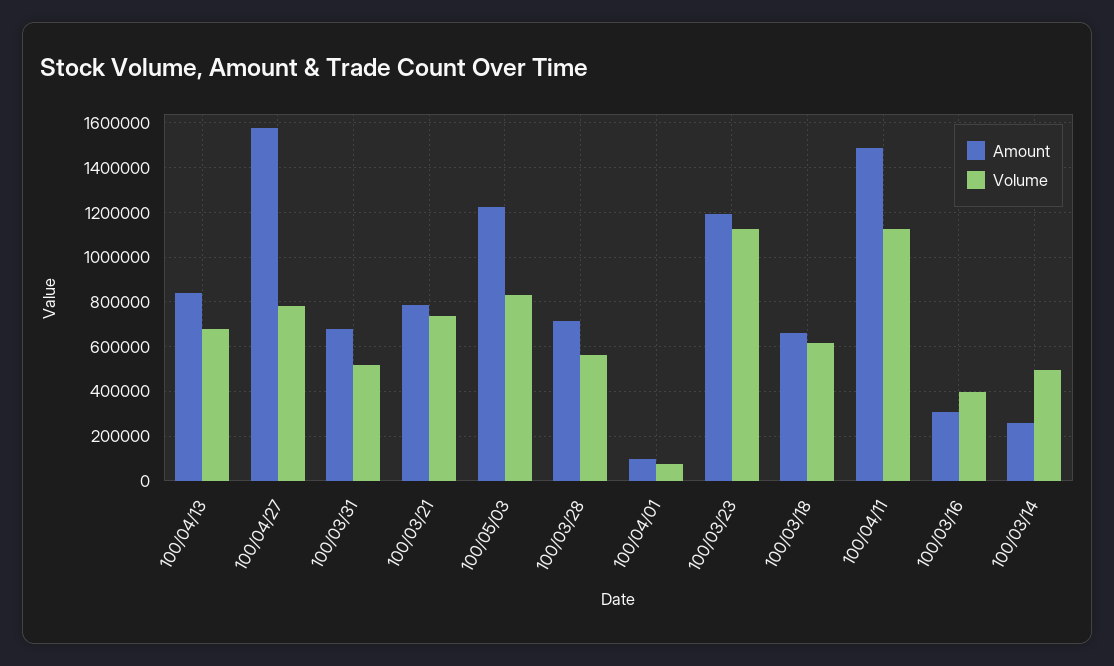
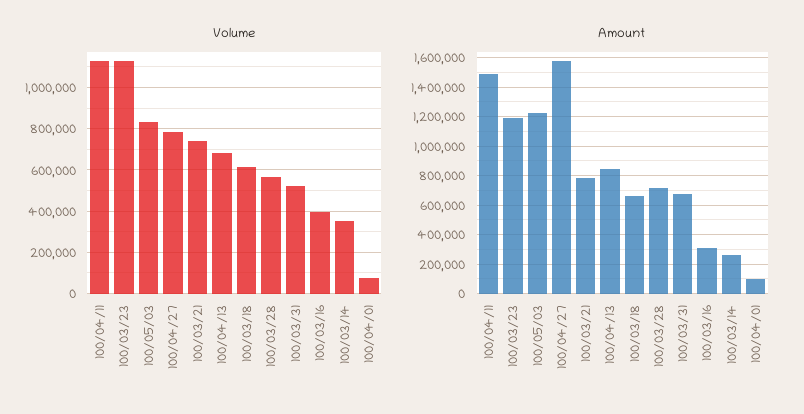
Volume, 100/03/14: 500000 -> 350000

